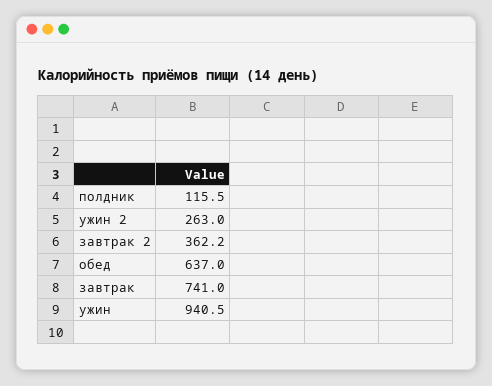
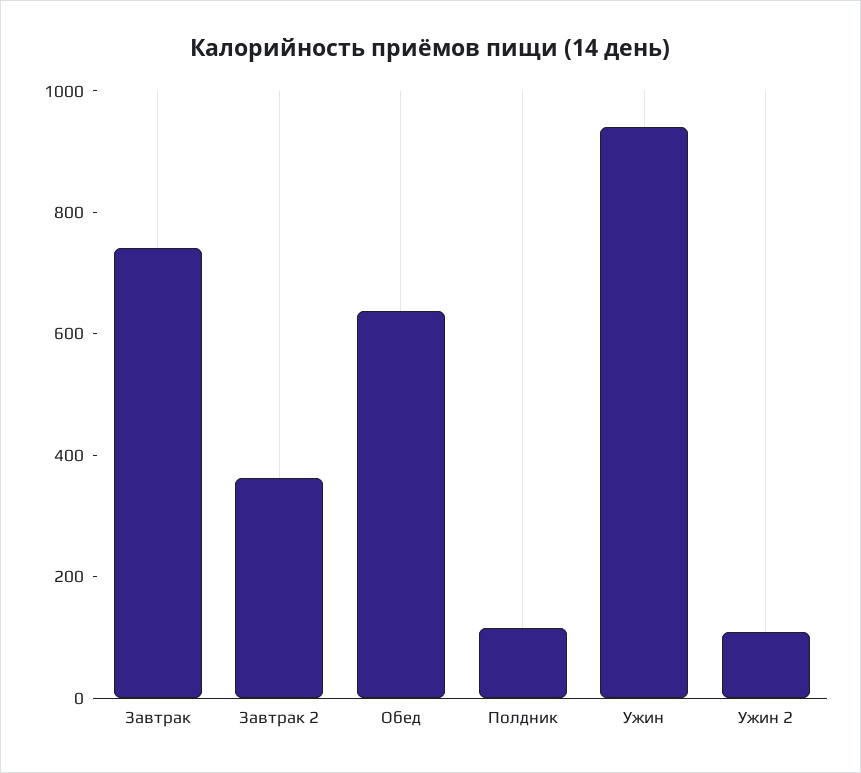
ужин 2: 263 -> 100

